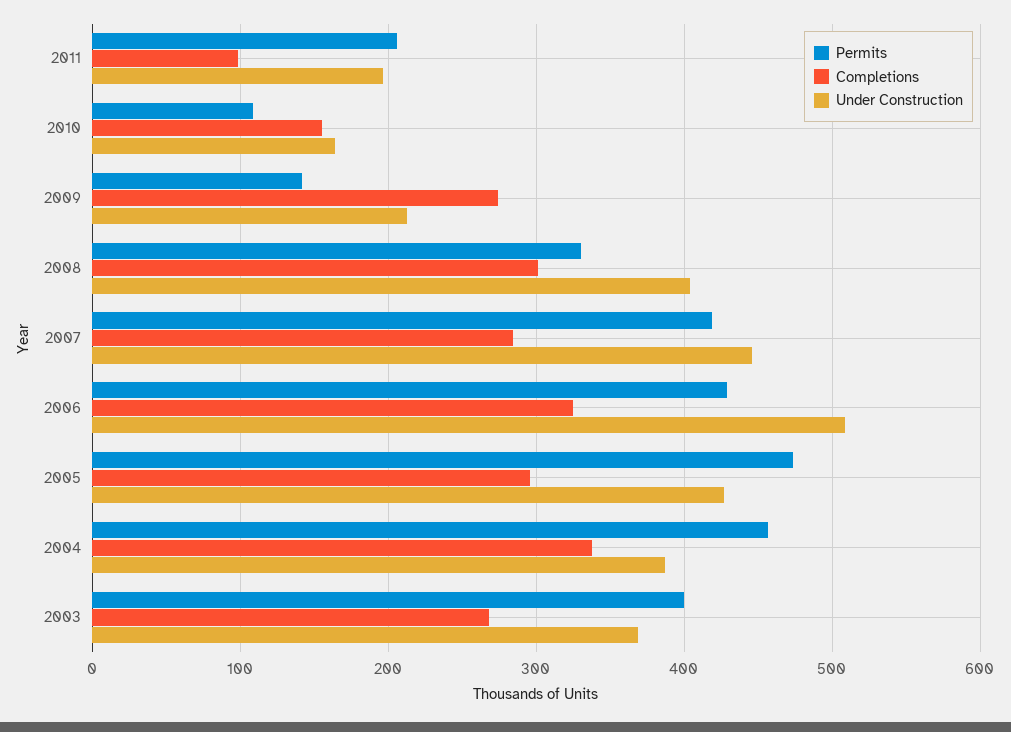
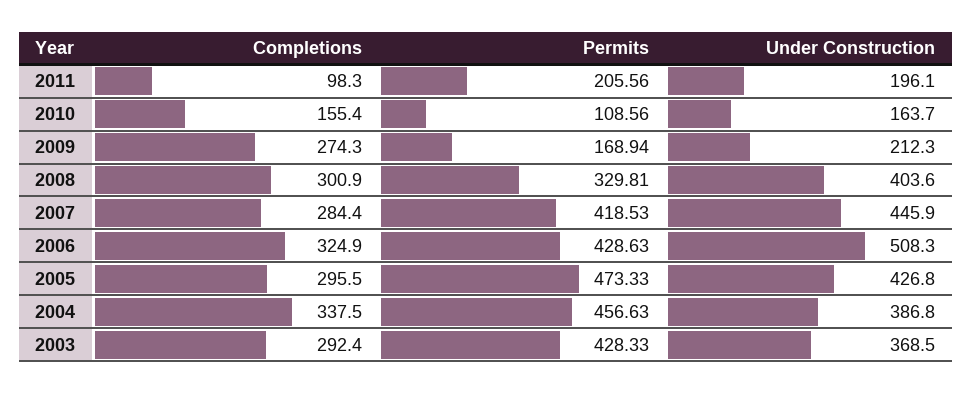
Permits, 2009: 140 -> 168.94
Permits, 2003: 400 -> 428.33
Completions, 2003: 270 -> 292.4

